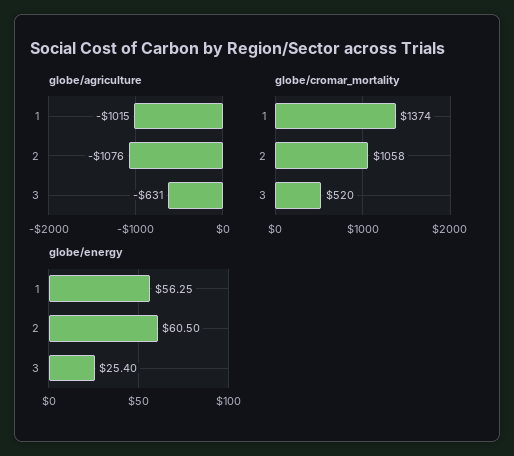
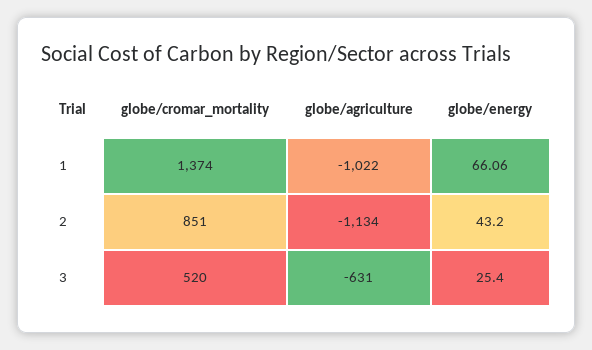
globe/agriculture, 1: -1015 -> -1022
globe/agriculture, 2: -1076 -> -1134
globe/cromar_mortality, 2: 1058 -> 851
globe/energy, 1: 56.25 -> 66.06
globe/energy, 2: 60.5 -> 43.2

